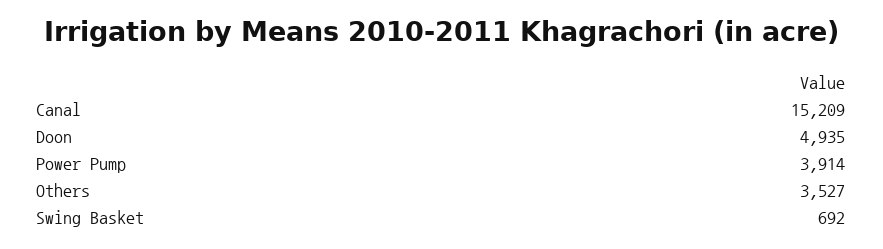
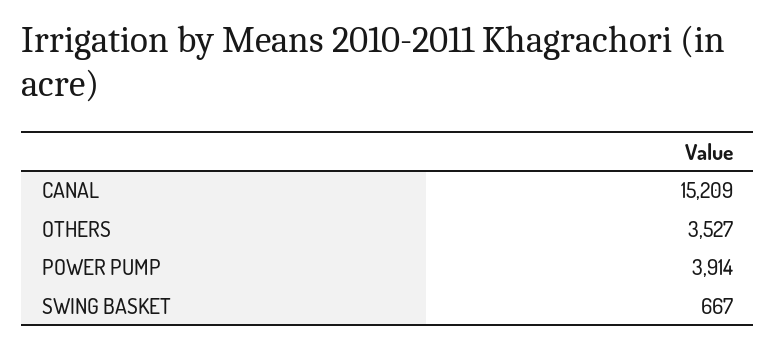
Doon: 4935 -> none
Swing Basket: 692 -> 667

